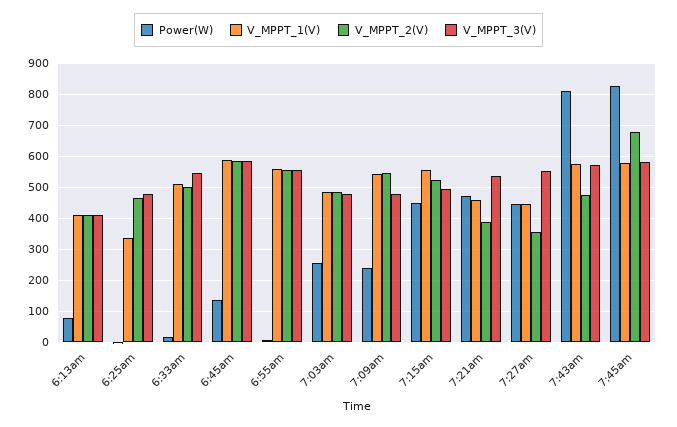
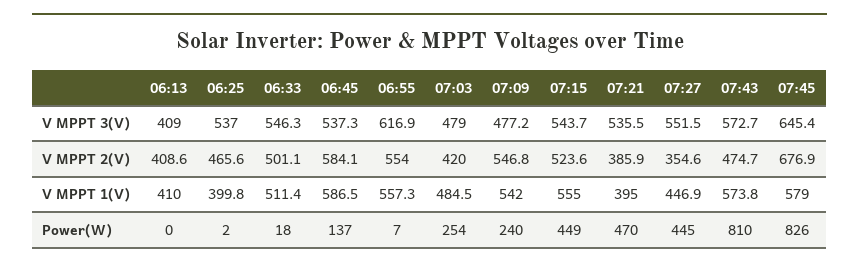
Power(W), 6:13am: 80 -> 0
V_MPPT_1(V), 6:25am: 340 -> 399.8
V_MPPT_3(V), 6:25am: 480 -> 537
V_MPPT_3(V), 6:45am: 580 -> 537.3
V_MPPT_3(V), 6:55am: 560 -> 616.9
V_MPPT_2(V), 7:03am: 480 -> 420
V_MPPT_3(V), 7:15am: 500 -> 543.7
V_MPPT_1(V), 7:21am: 460 -> 395
V_MPPT_3(V), 7:45am: 580 -> 645.4

